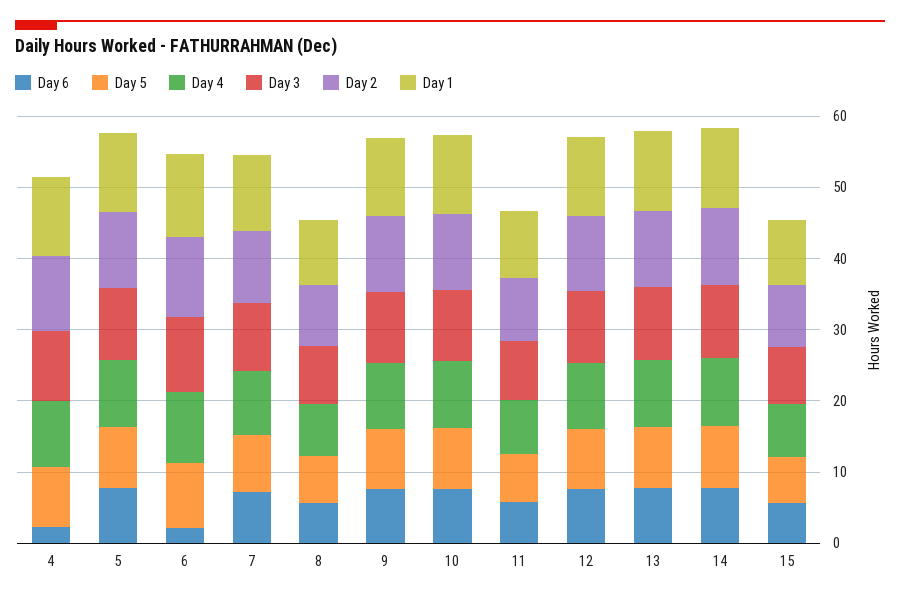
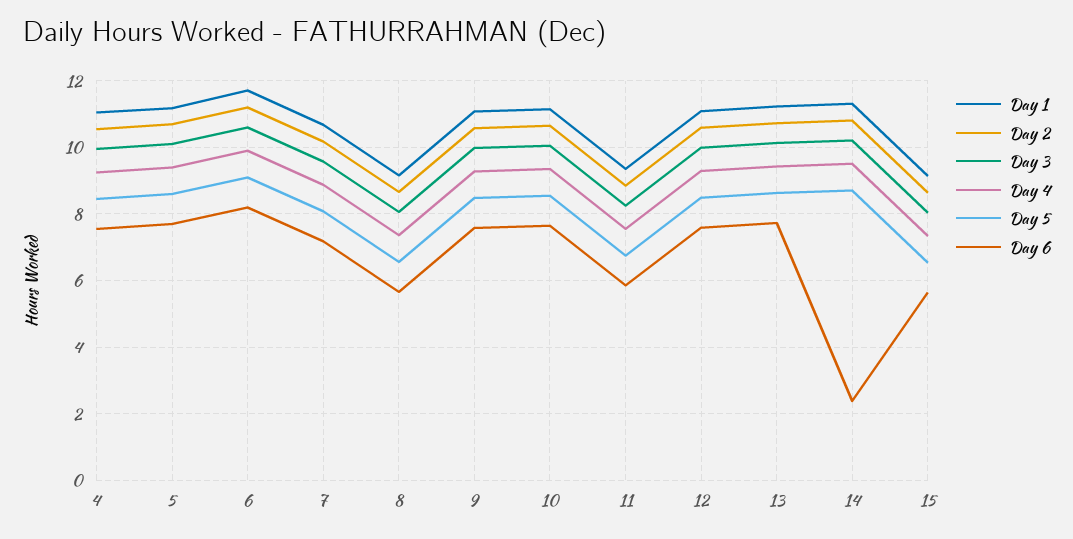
Day 6, 4: 2 -> 7.6
Day 6, 6: 2 -> 8.2
Day 6, 14: 8 -> 2.4

